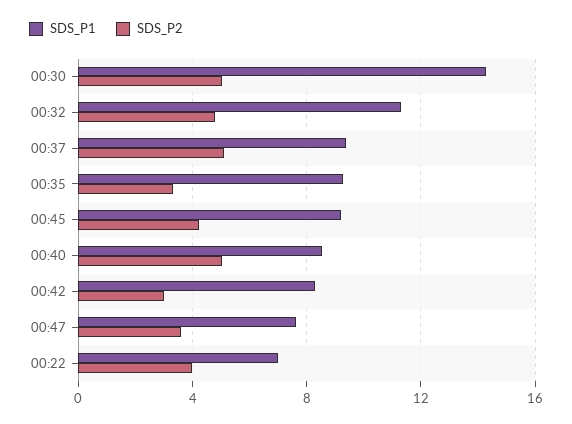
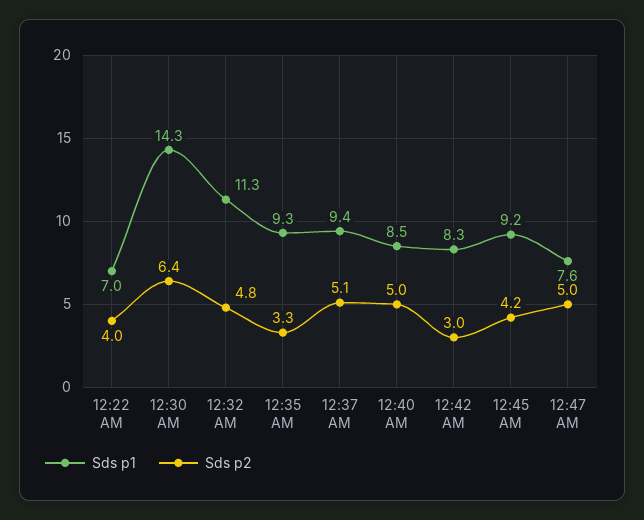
SDS_P2, 00:30: 5 -> 6.4
SDS_P2, 00:47: 3.5 -> 5

